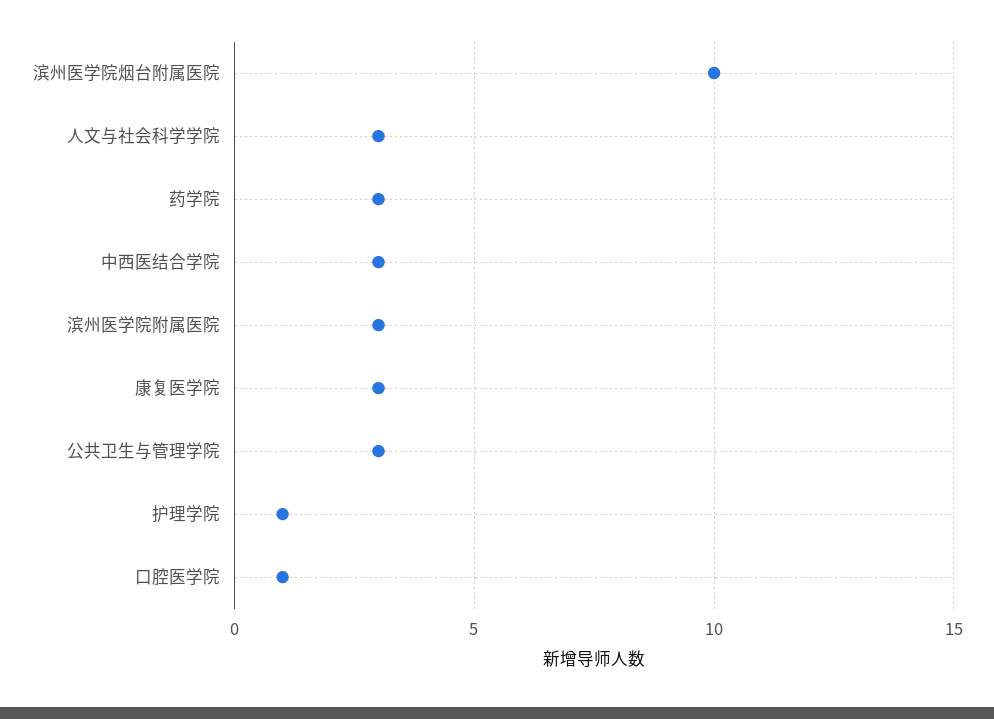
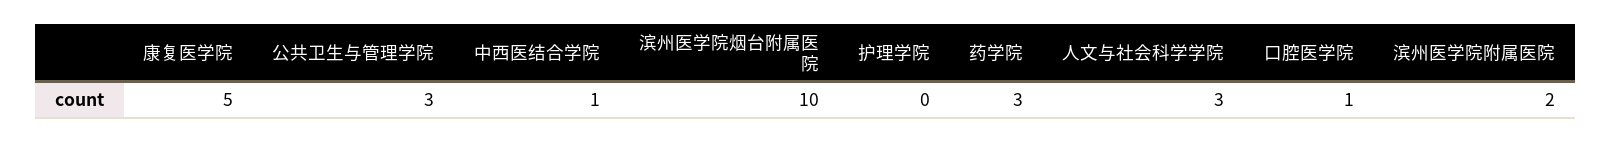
中西医结合学院: 3 -> 1
滨州医学院附属医院: 3 -> 2
康复医学院: 3 -> 5
护理学院: 1 -> 0

